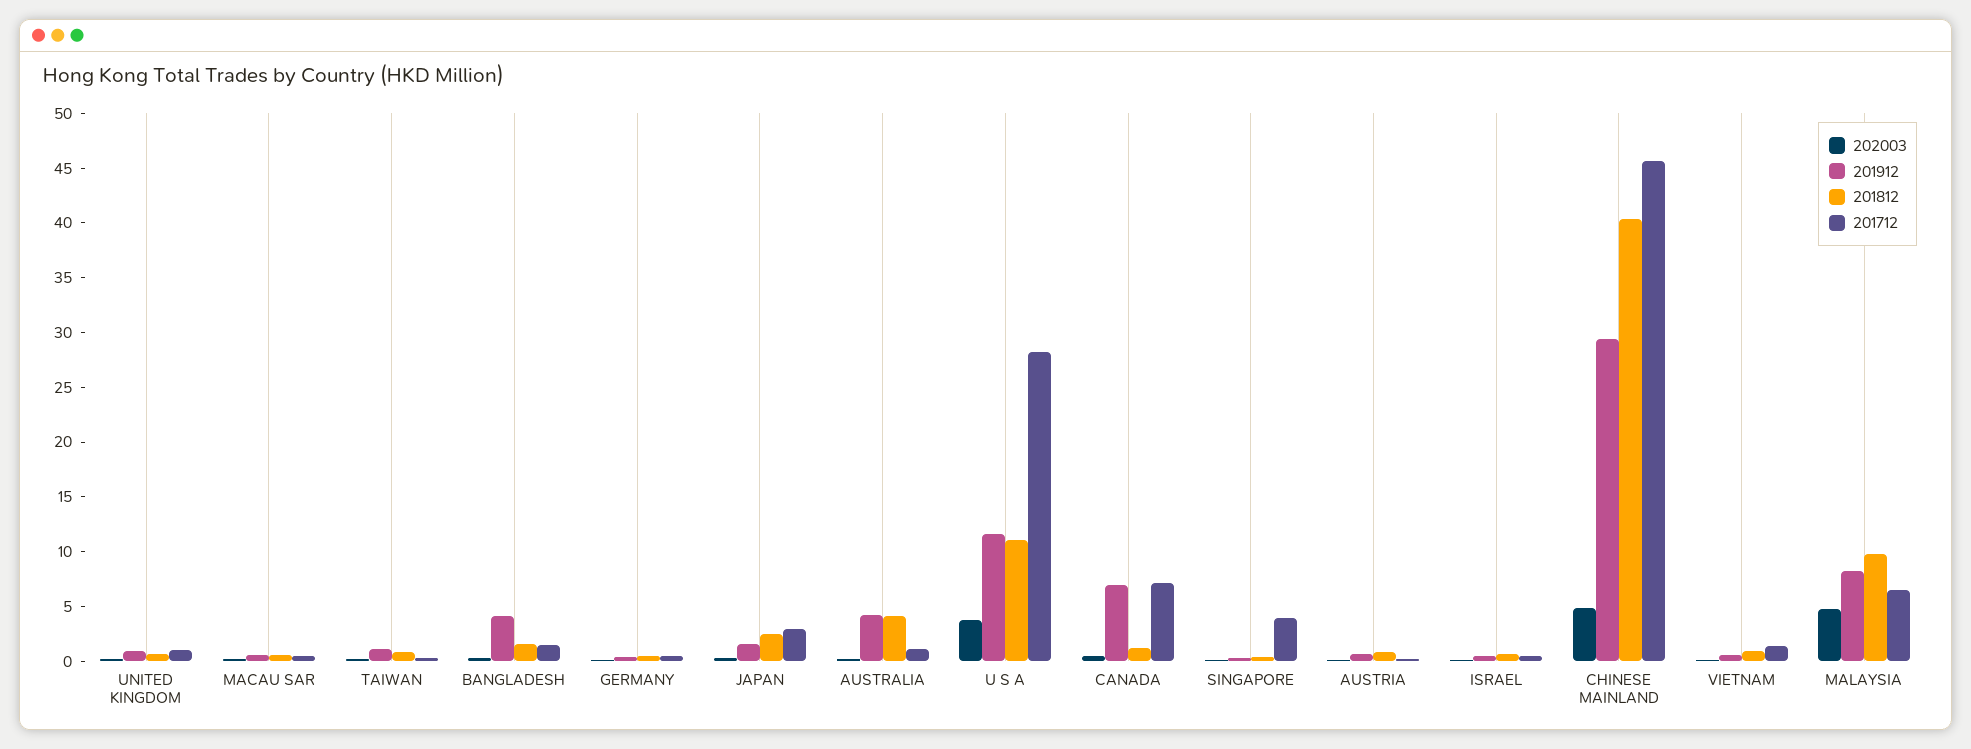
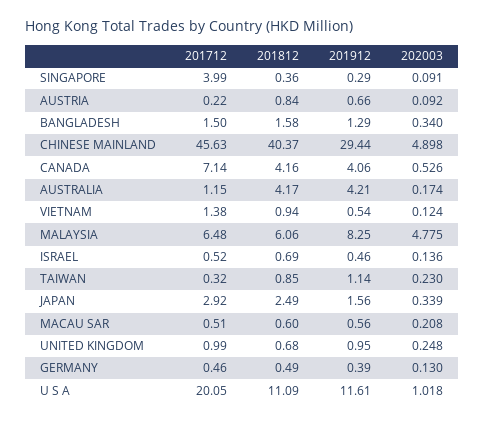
201912, BANGLADESH: 4 -> 1.29
202003, U S A: 4 -> 1.018
201712, U S A: 28 -> 20.05
201912, CANADA: 7 -> 4.06
201812, CANADA: 1 -> 4.16
201812, MALAYSIA: 10 -> 6.06

